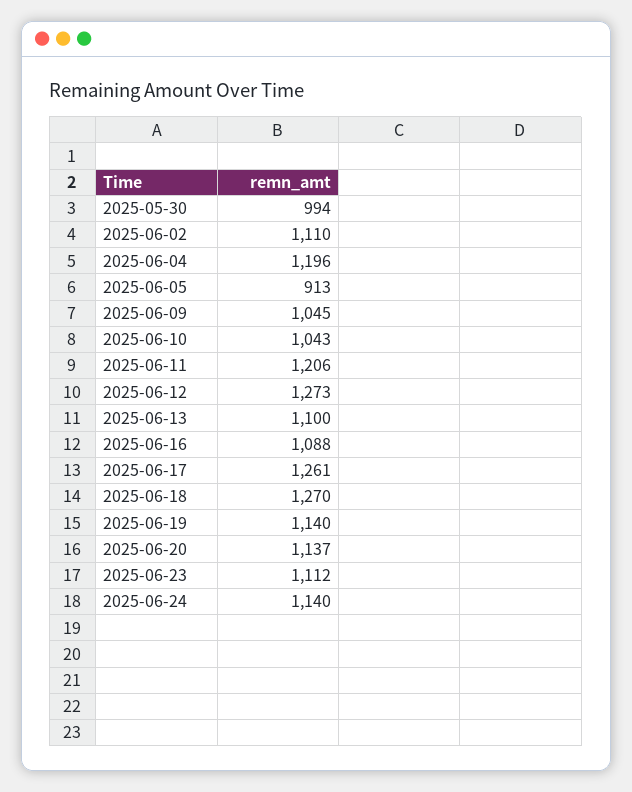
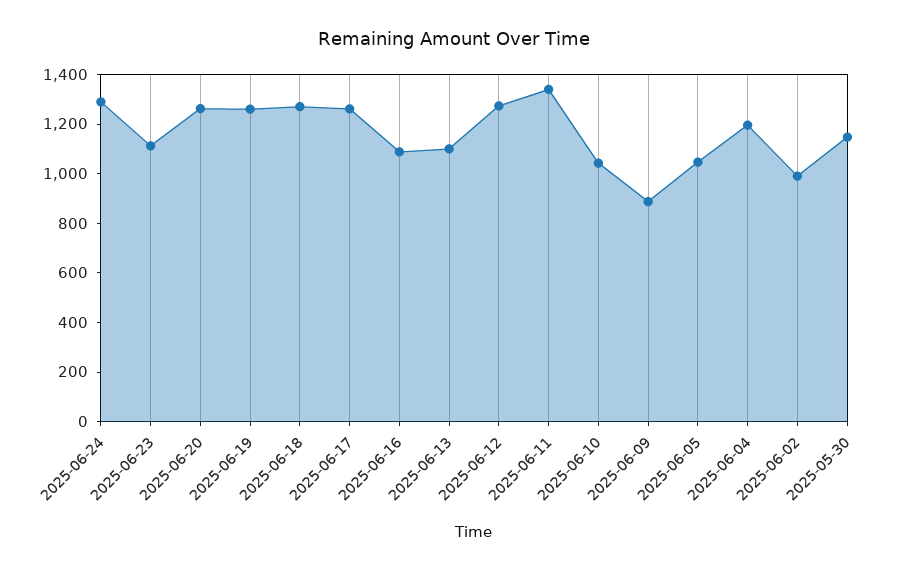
2025-05-30: 994 -> 1150
2025-06-02: 1110 -> 1000
2025-06-05: 913 -> 1050
2025-06-09: 1045 -> 900
2025-06-11: 1206 -> 1350
2025-06-19: 1140 -> 1250
2025-06-20: 1137 -> 1250
2025-06-24: 1140 -> 1300

